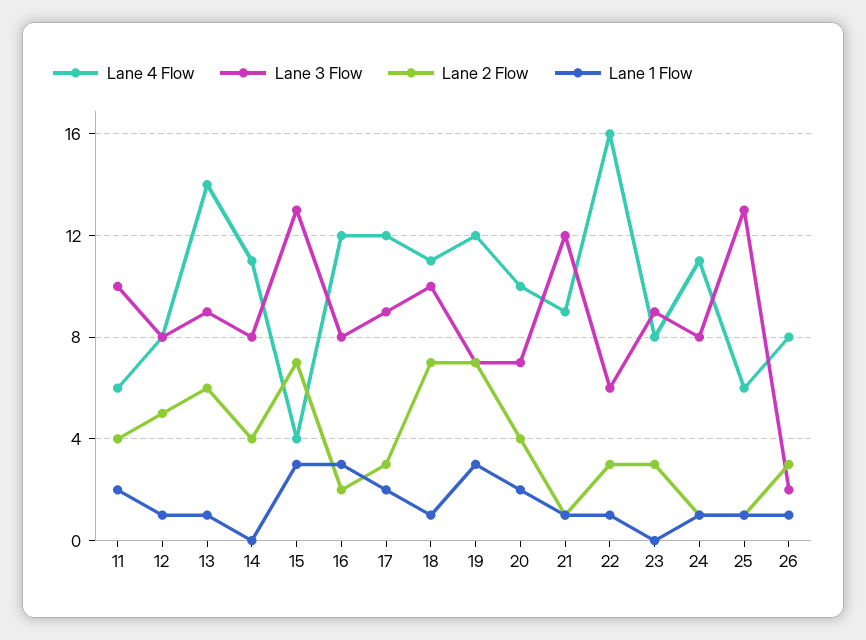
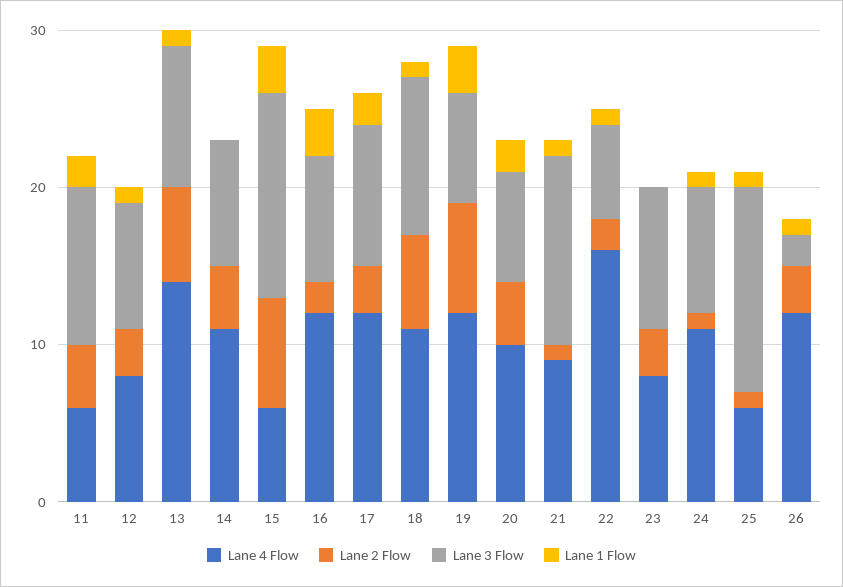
Lane 2 Flow, 12: 5 -> 3
Lane 4 Flow, 15: 4 -> 6
Lane 2 Flow, 18: 7 -> 6
Lane 2 Flow, 22: 3 -> 2
Lane 4 Flow, 26: 8 -> 12

